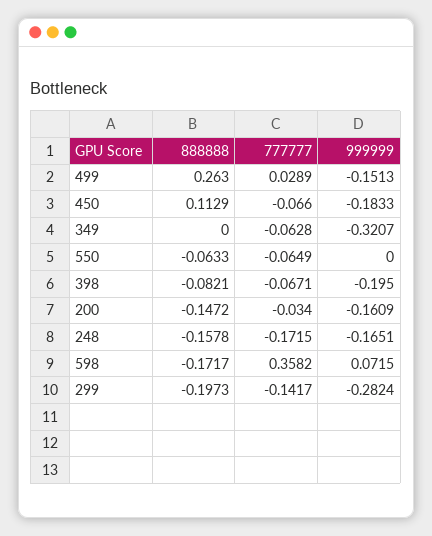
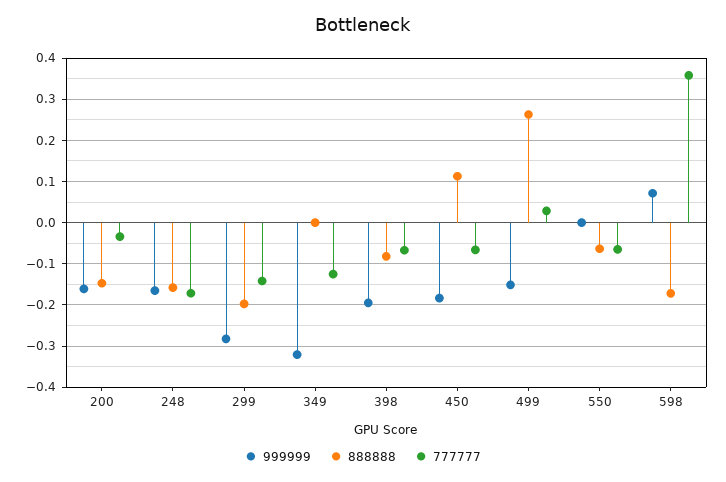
777777, 349: -0.0628 -> -0.12

